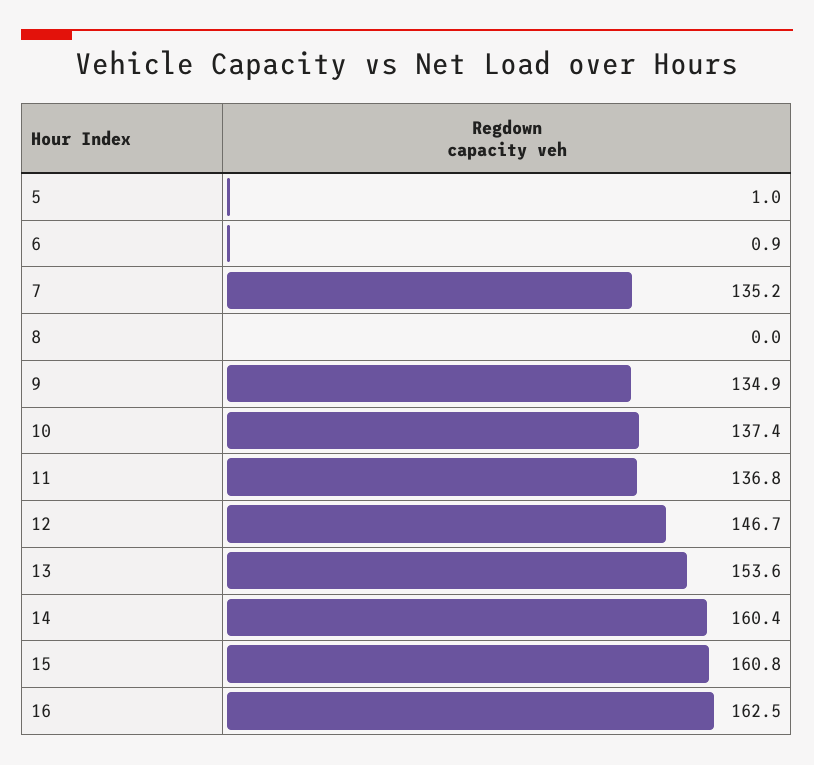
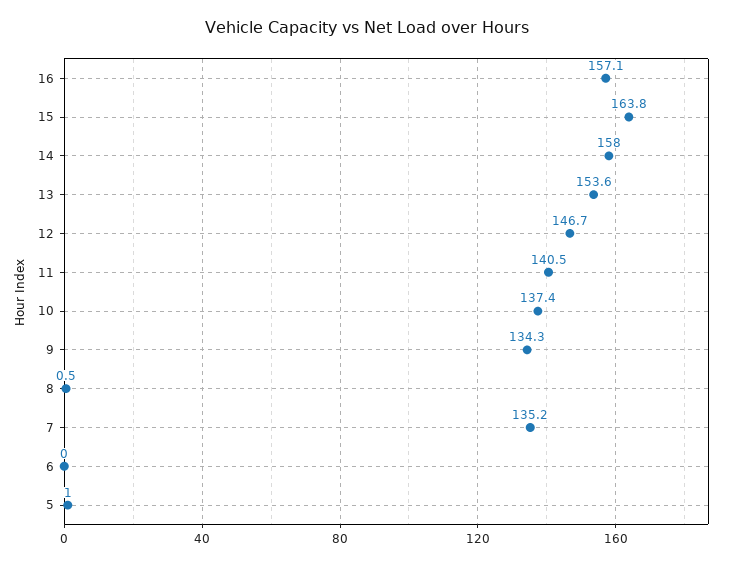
6: 0.9 -> 0
8: 0 -> 0.5
9: 134.9 -> 134.3
11: 136.8 -> 140.5
14: 160.4 -> 158
15: 160.8 -> 163.8
16: 162.5 -> 157.1

